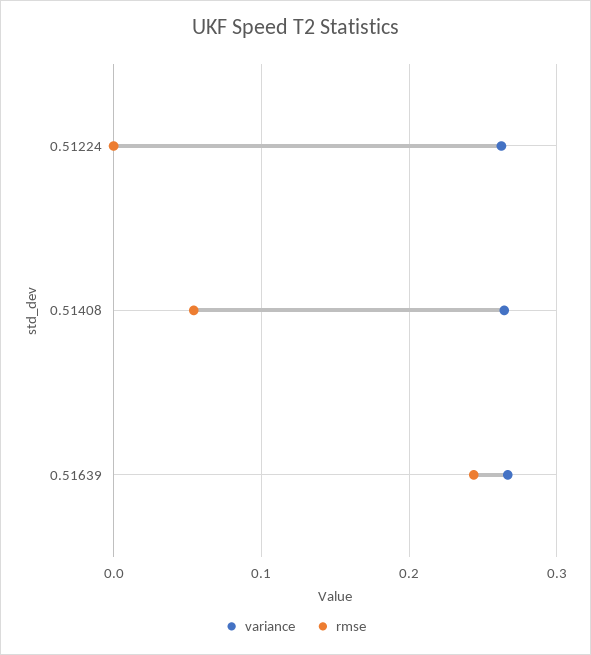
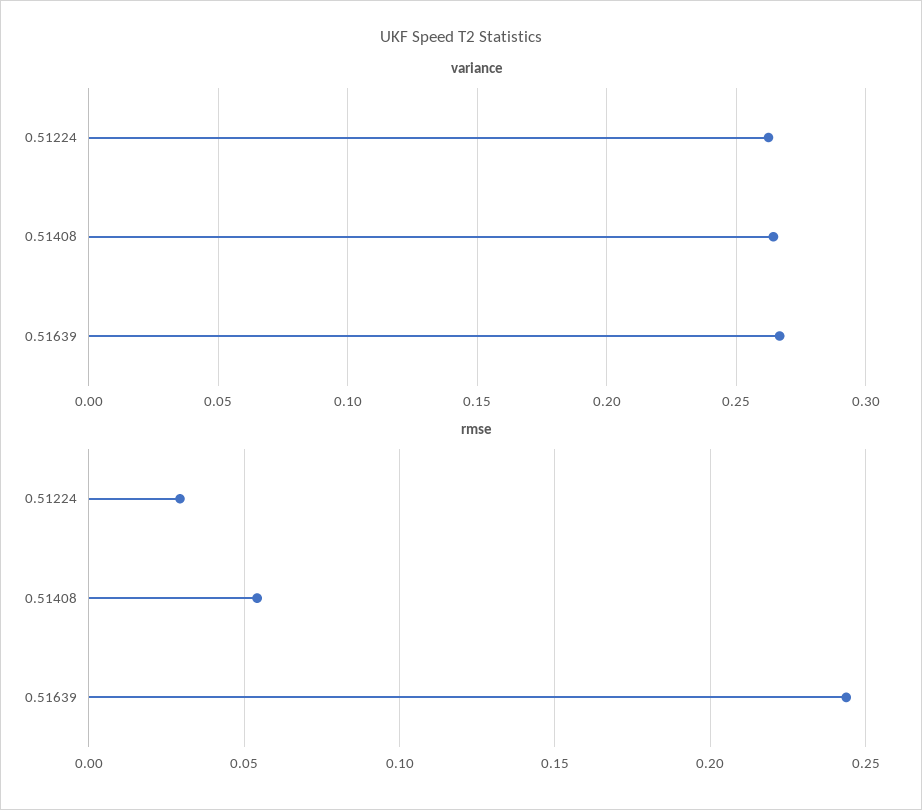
rmse, 0.51224: 0 -> 0.03

